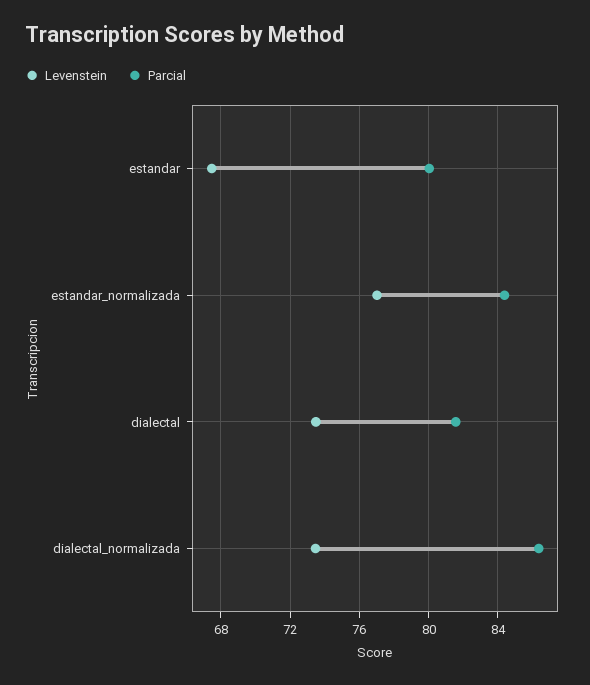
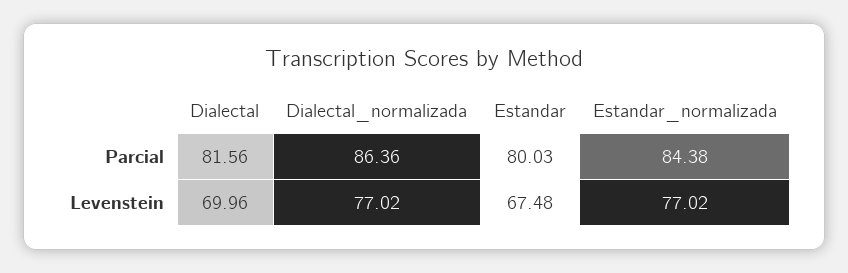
Levenstein, dialectal: 73.5 -> 69.96
Levenstein, dialectal_normalizada: 73.5 -> 77.02

